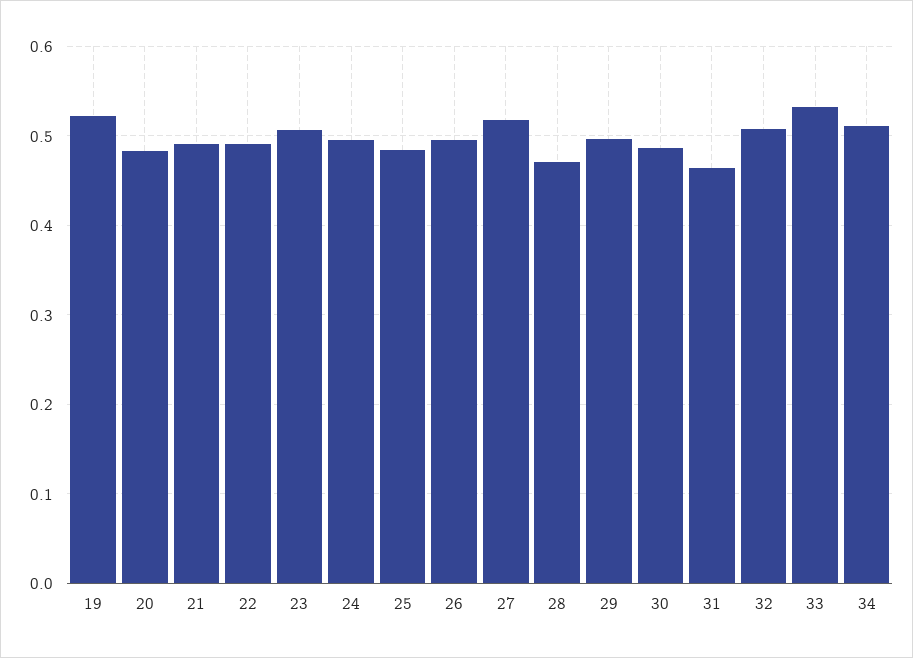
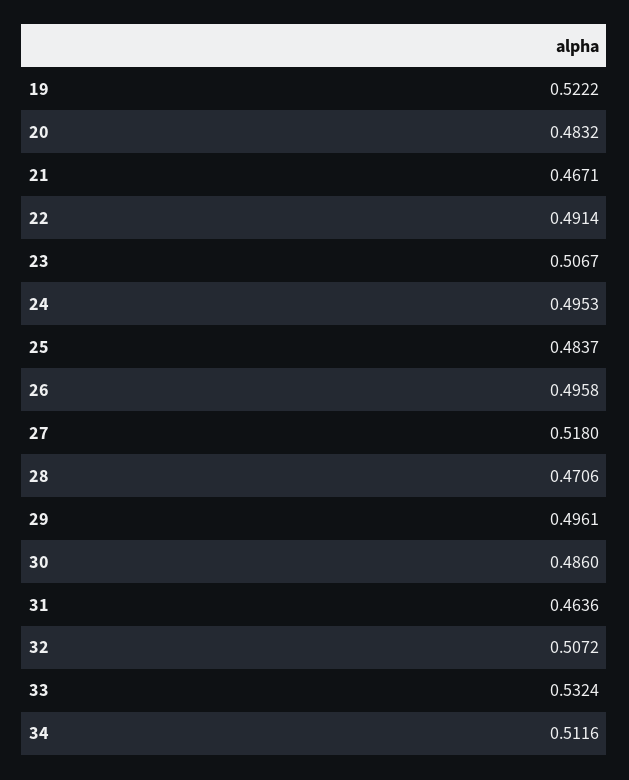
21: 0.49 -> 0.4671

